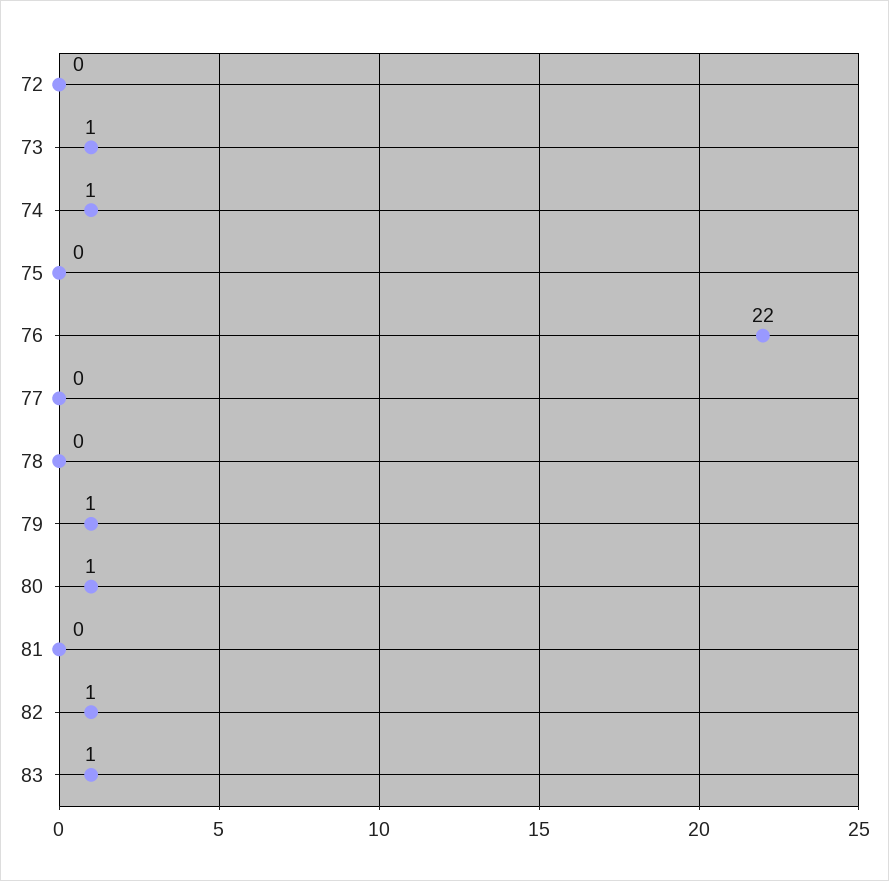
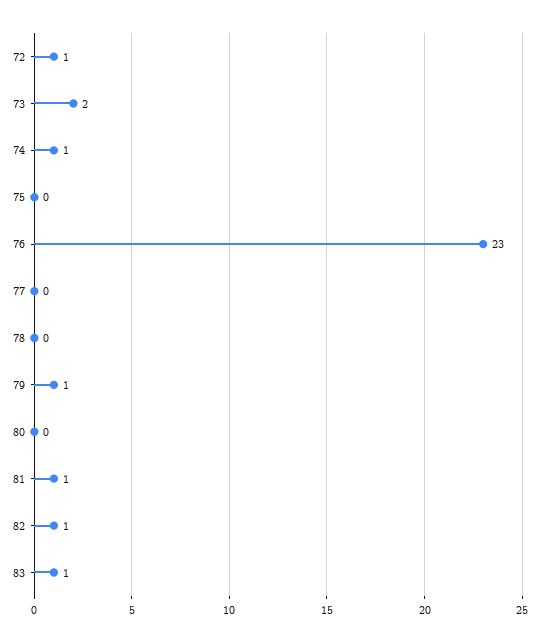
72: 0 -> 1
73: 1 -> 2
76: 22 -> 23
80: 1 -> 0
81: 0 -> 1

